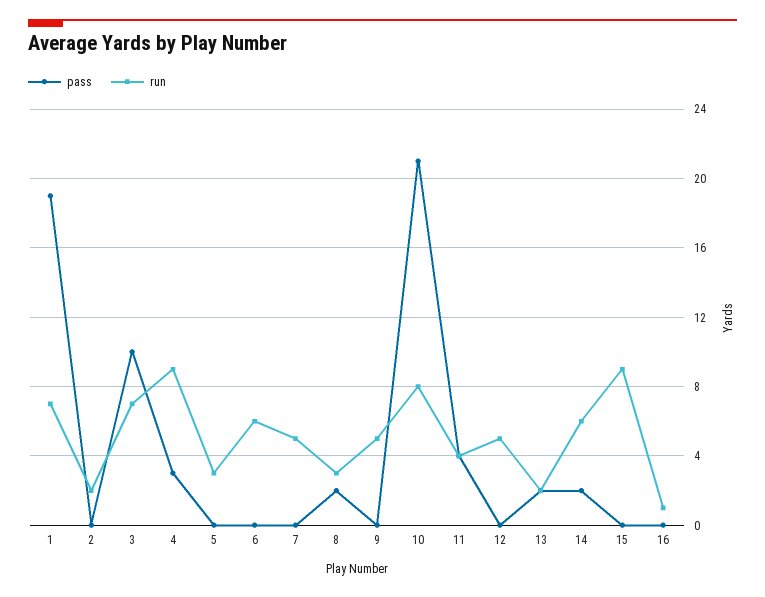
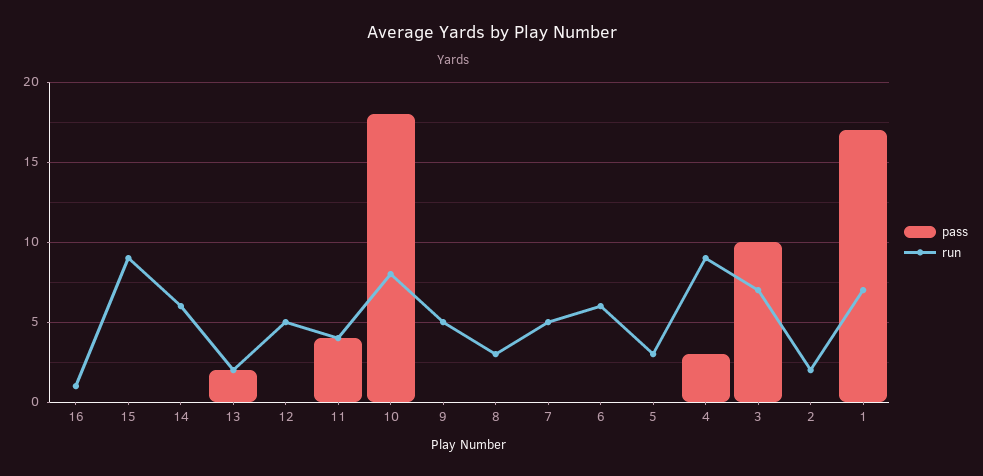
pass, 1: 19 -> 17
pass, 8: 2 -> 0
pass, 10: 21 -> 18
pass, 14: 2 -> 0

